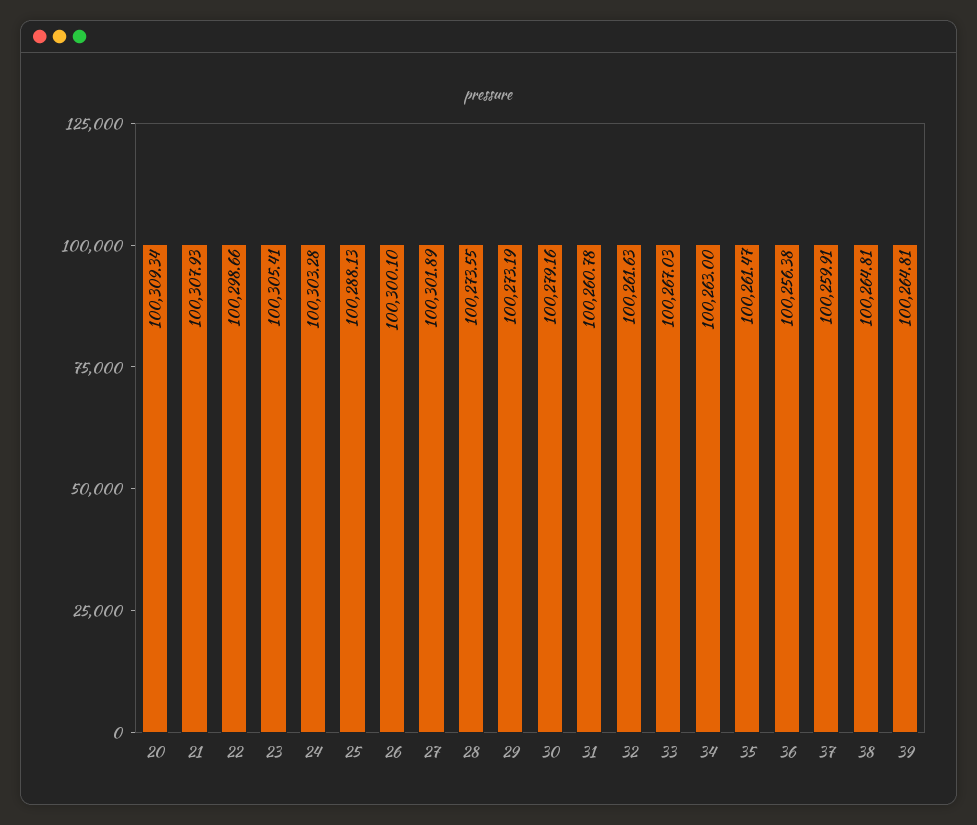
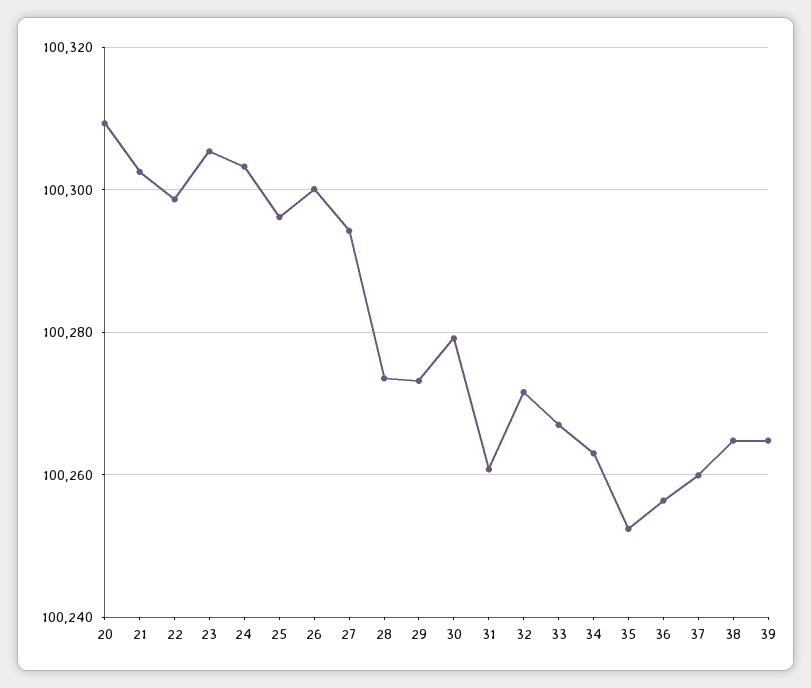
21: 100307.93 -> 100302
25: 100288.13 -> 100296
27: 100301.89 -> 100294
32: 100261.63 -> 100272
35: 100261.47 -> 100252

